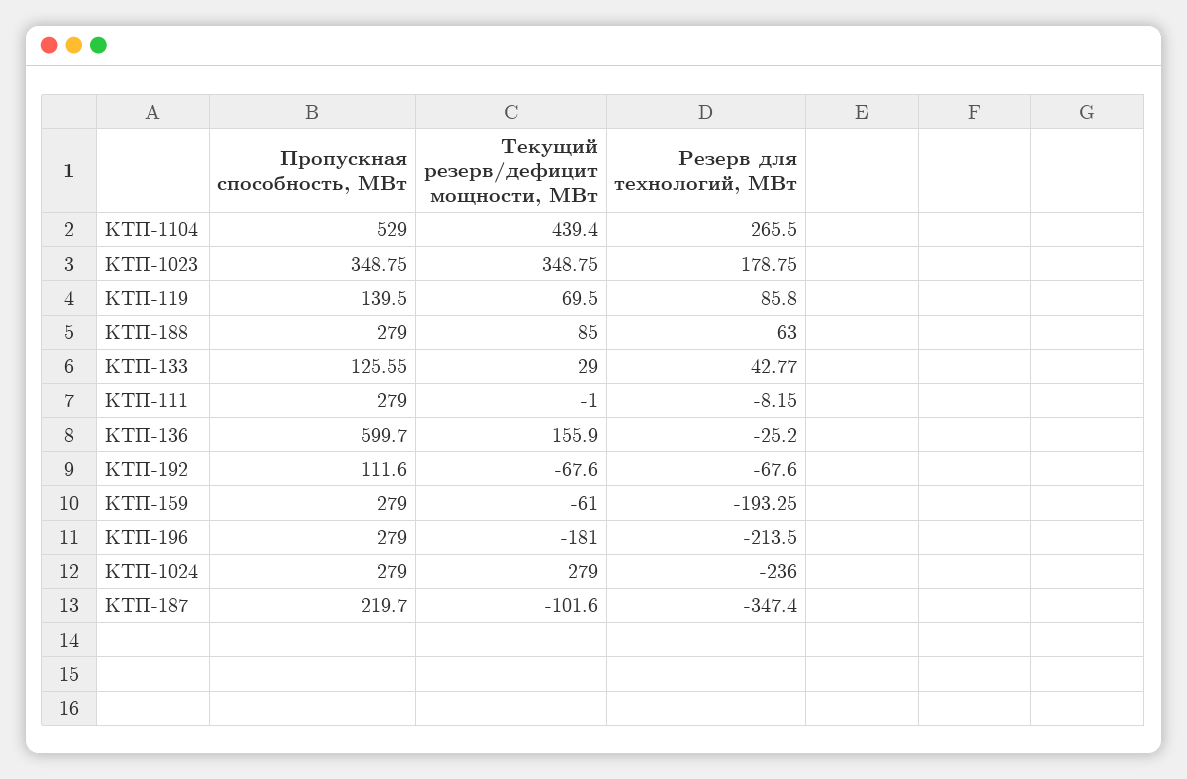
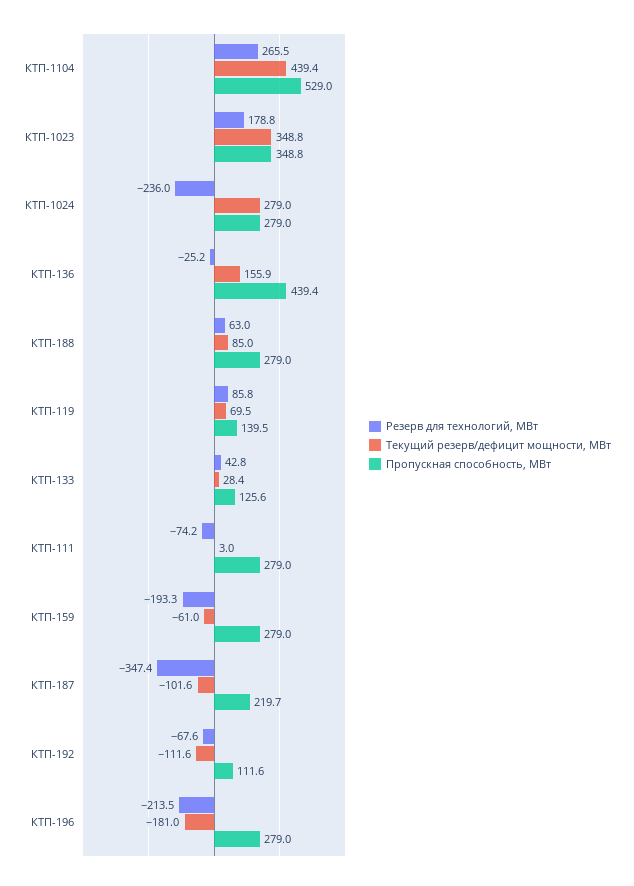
Текущий резерв/дефицит мощности, МВт, КТП-133: 29 -> 28.4
Текущий резерв/дефицит мощности, МВт, КТП-111: -1 -> 3
Резерв для технологий, МВт, КТП-111: -8.15 -> -74.2
Пропускная способность, МВт, КТП-136: 599.7 -> 439.4
Текущий резерв/дефицит мощности, МВт, КТП-192: -67.6 -> -111.6

